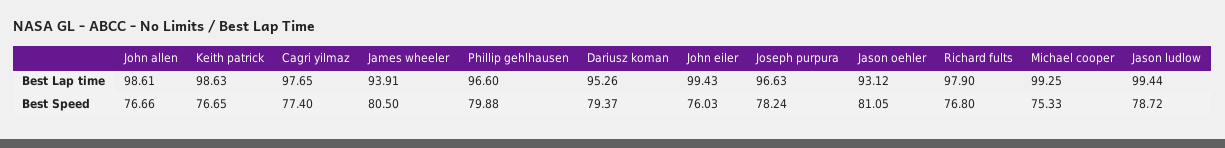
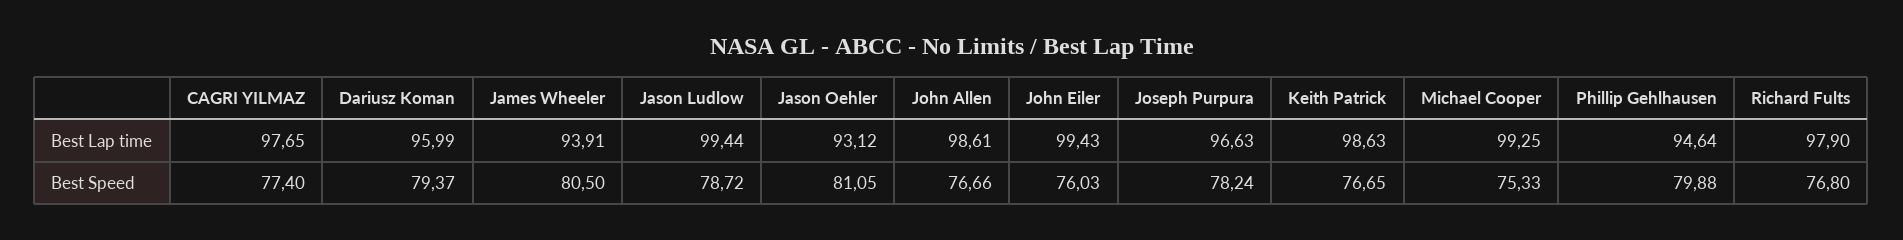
Phillip gehlhausen, Best Lap time: 96.6 -> 94.64
Dariusz koman, Best Lap time: 95.26 -> 95.99

